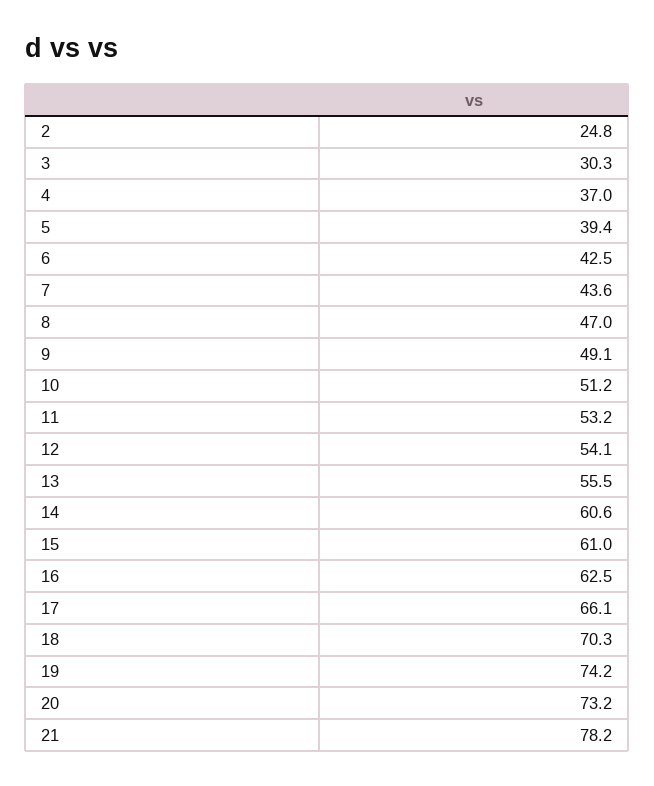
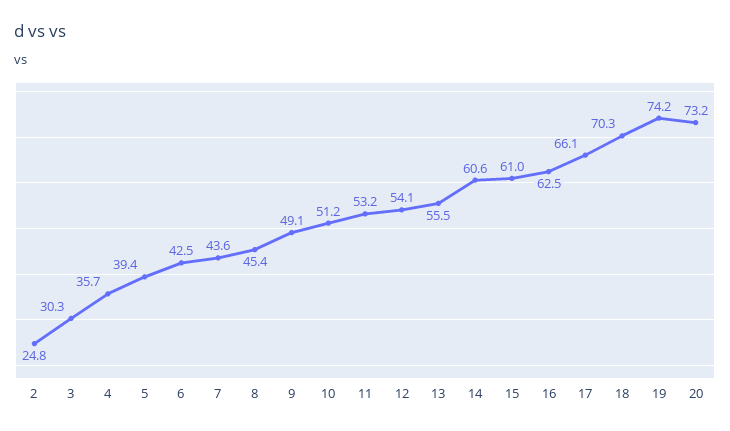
4: 37 -> 35.7
8: 47 -> 45.4
21: 78.2 -> none

